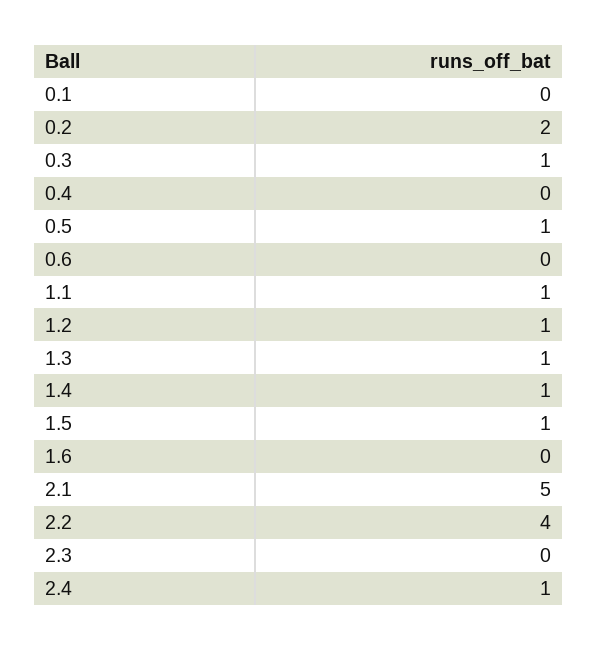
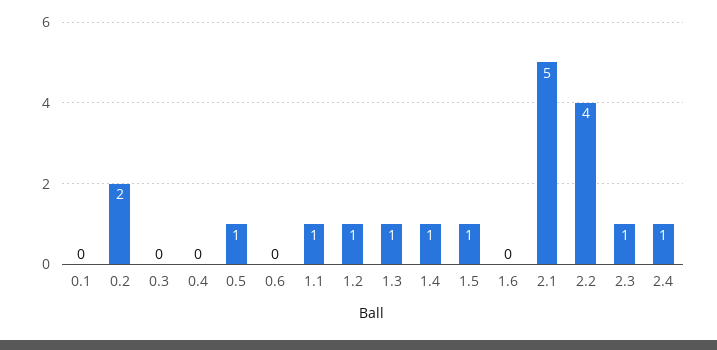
0.3: 1 -> 0
2.3: 0 -> 1

